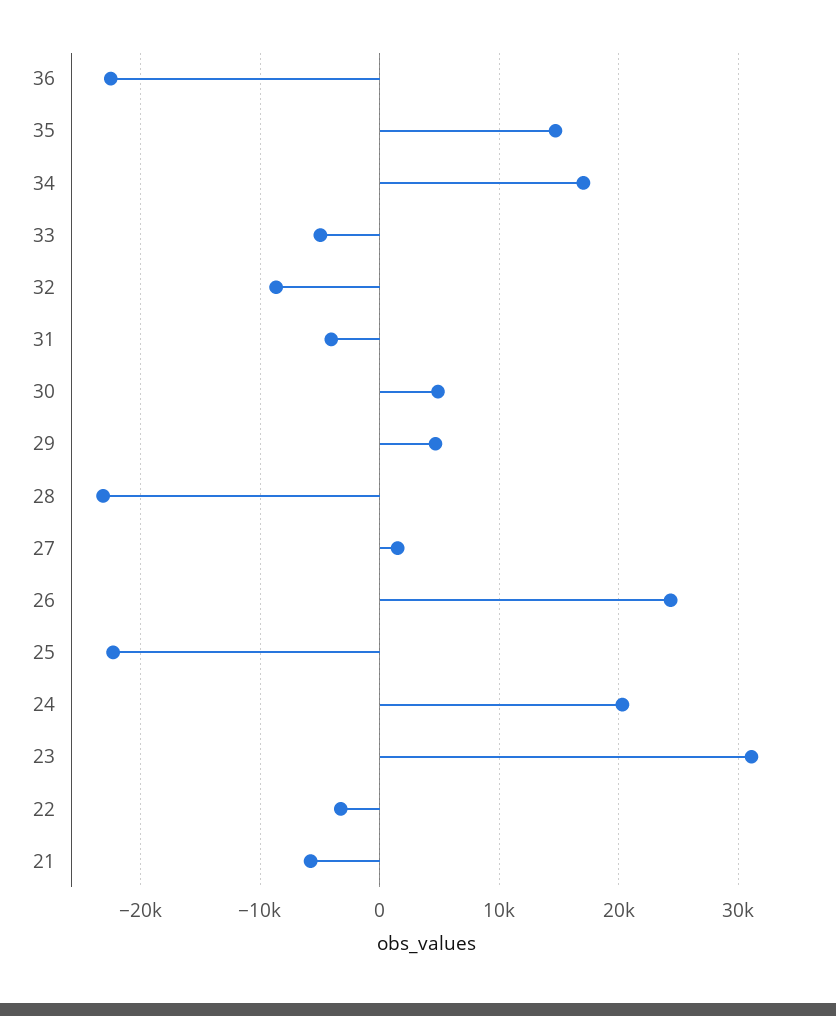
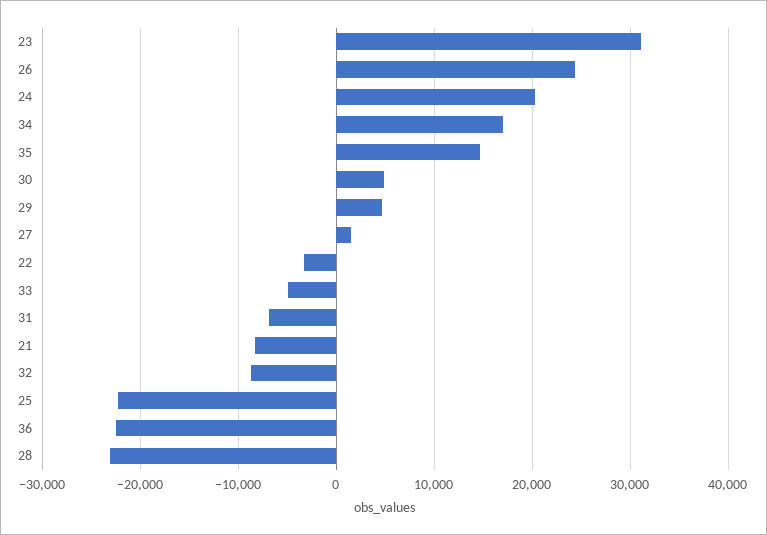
31: -4000 -> -7000
21: -6000 -> -8000

